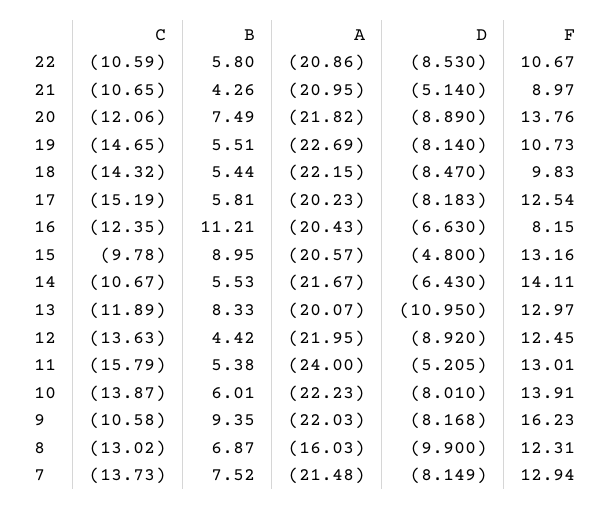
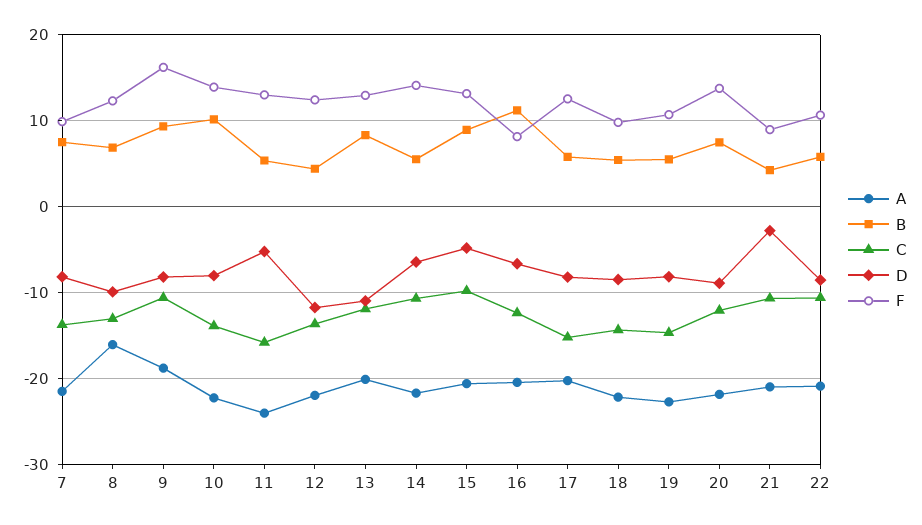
D, 21: -5.14 -> -3
D, 12: -8.92 -> -12
B, 10: 6.01 -> 10
A, 9: -22.03 -> -19
F, 7: 12.94 -> 10

